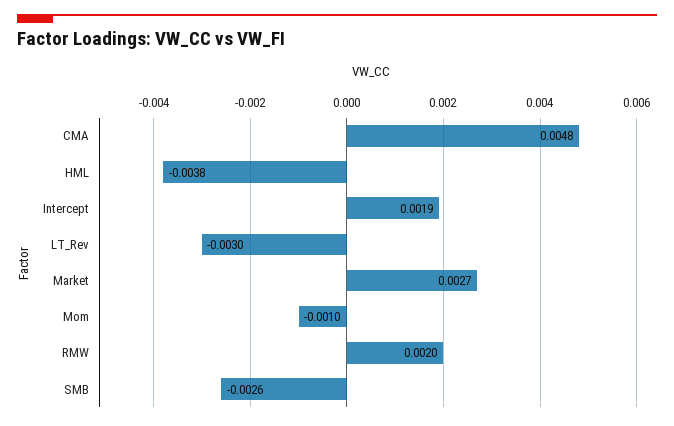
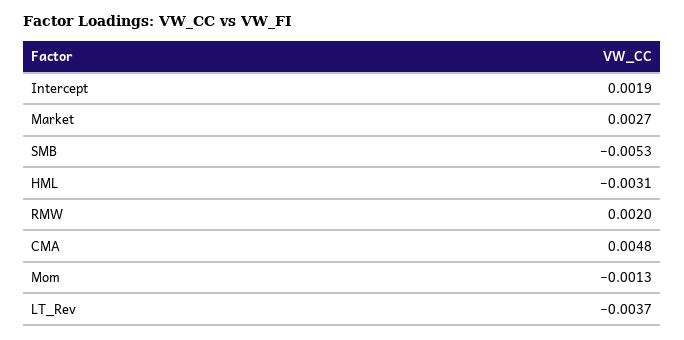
HML: -0.0038 -> -0.0031
LT_Rev: -0.003 -> -0.0037
Mom: -0.001 -> -0.0013
SMB: -0.0026 -> -0.0053

